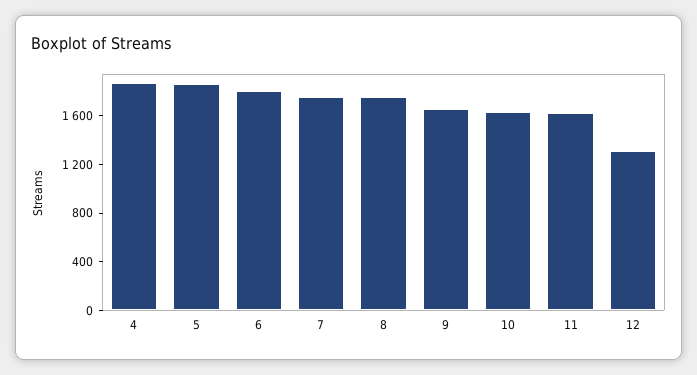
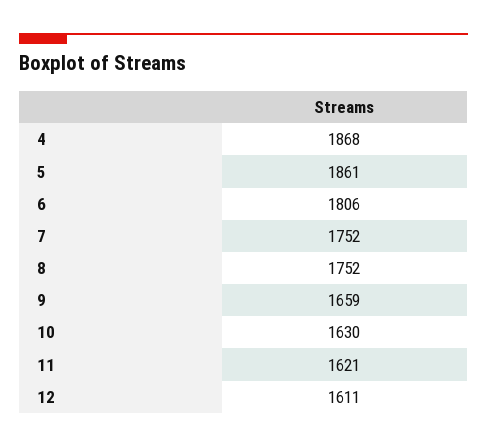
12: 1300 -> 1611

